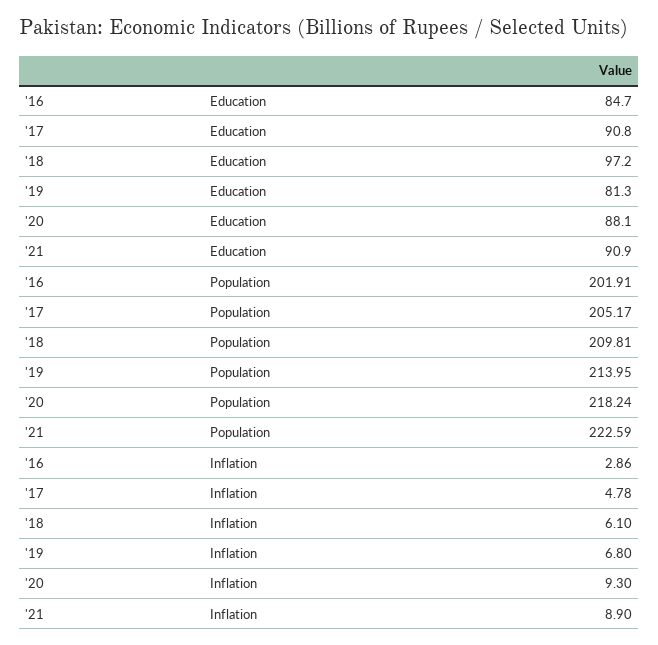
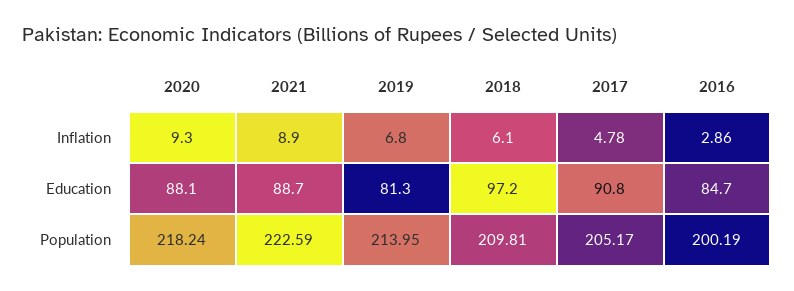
'21, Education: 90.9 -> 88.7
'16, Population: 201.91 -> 200.19

